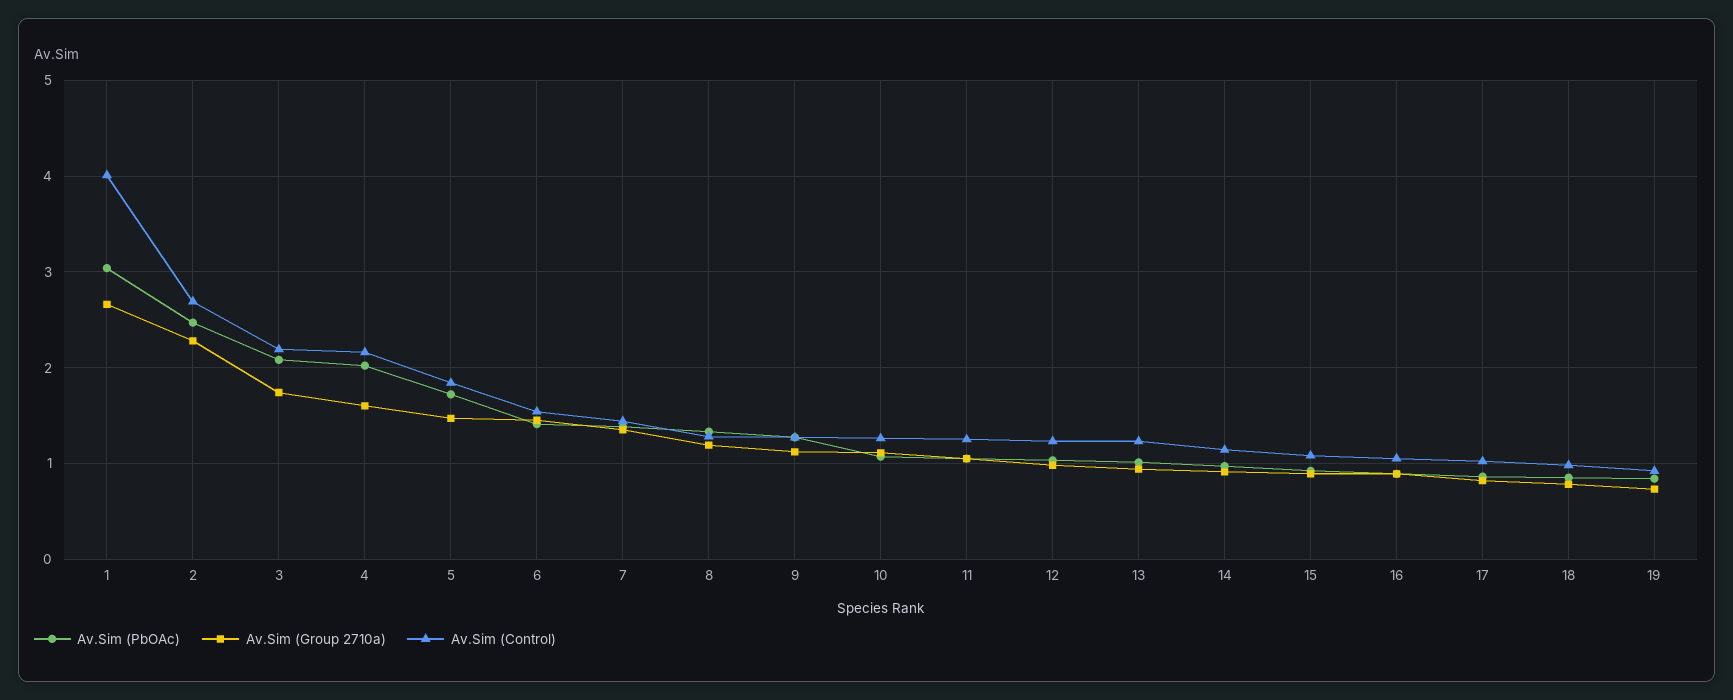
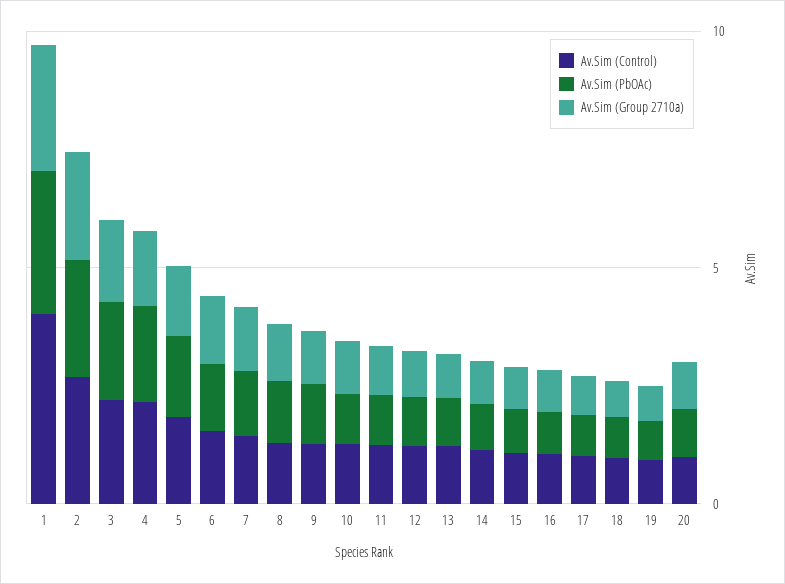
Av.Sim (Control), 20: none -> 1
Av.Sim (PbOAc), 20: none -> 1
Av.Sim (Group 2710a), 20: none -> 1

